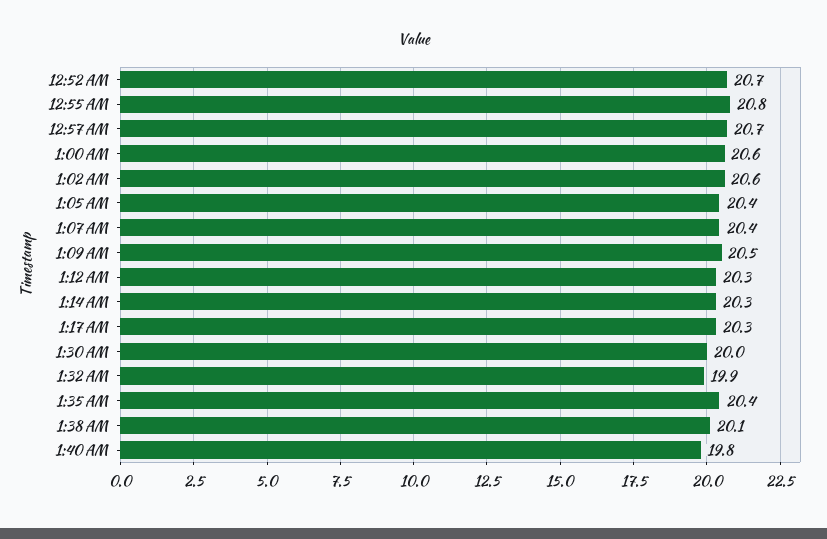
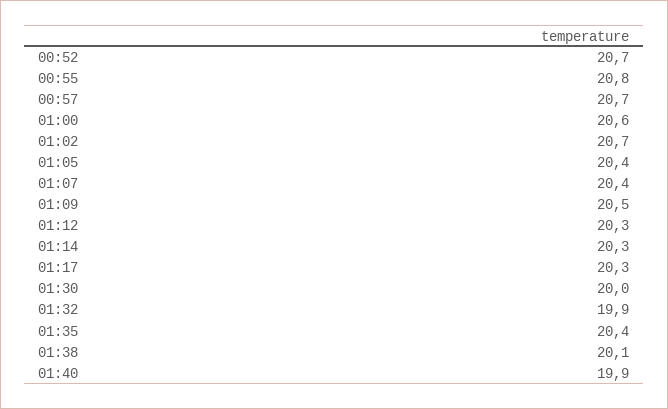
1:02 AM: 20.6 -> 20.7
1:40 AM: 19.8 -> 19.9

